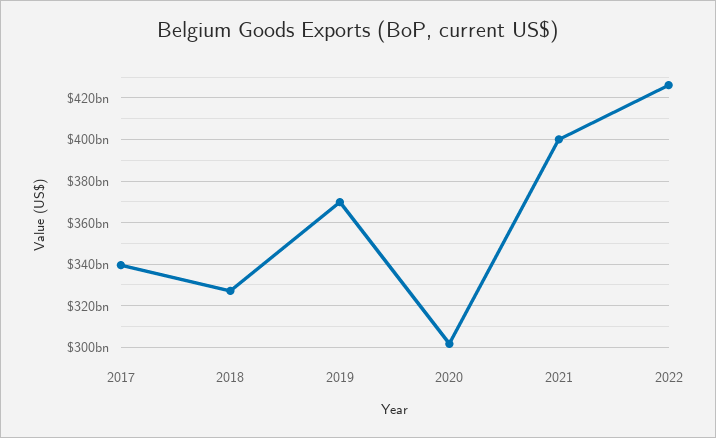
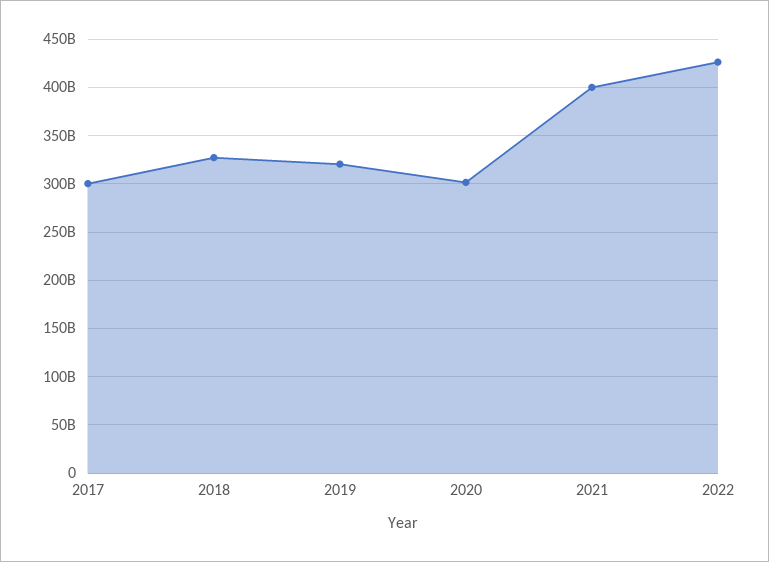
2017: 340000000000 -> 300000000000
2019: 370000000000 -> 320000000000

